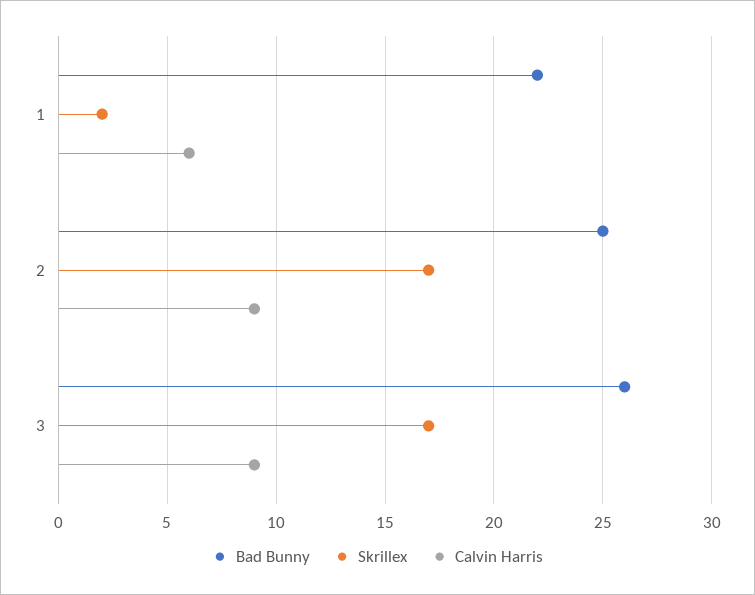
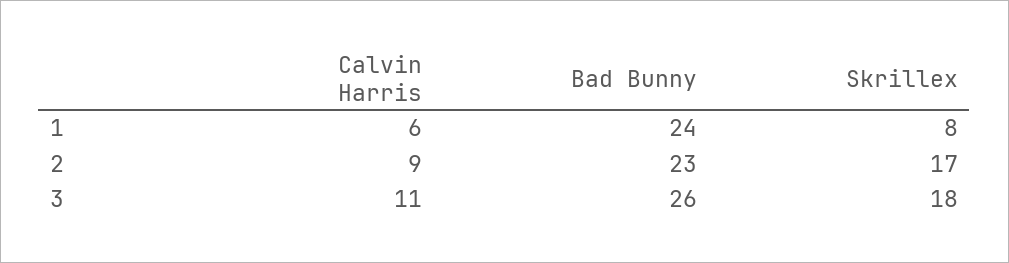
Bad Bunny, 1: 22 -> 24
Skrillex, 1: 2 -> 8
Bad Bunny, 2: 25 -> 23
Skrillex, 3: 17 -> 18
Calvin Harris, 3: 9 -> 11

